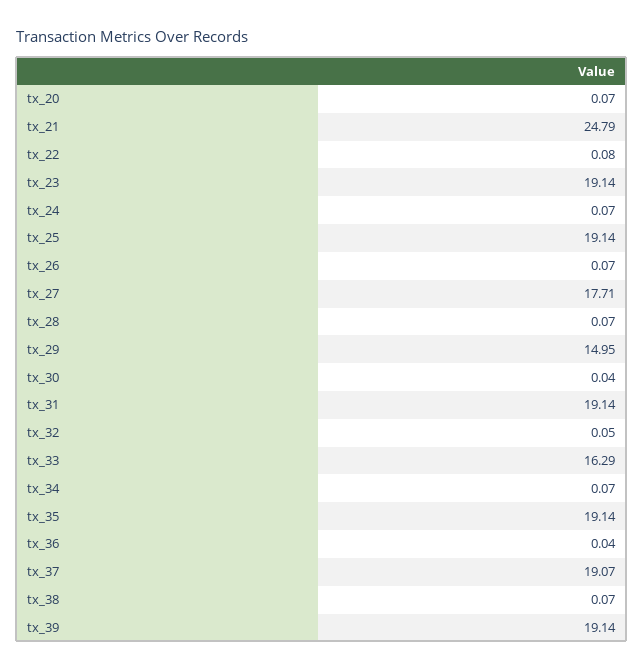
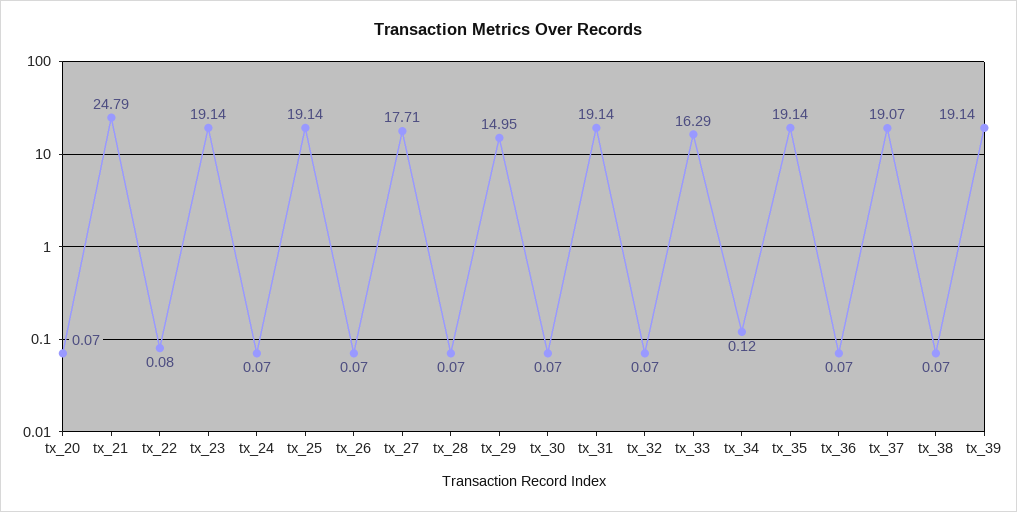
tx_30: 0.04 -> 0.07
tx_32: 0.05 -> 0.07
tx_34: 0.07 -> 0.12
tx_36: 0.04 -> 0.07

